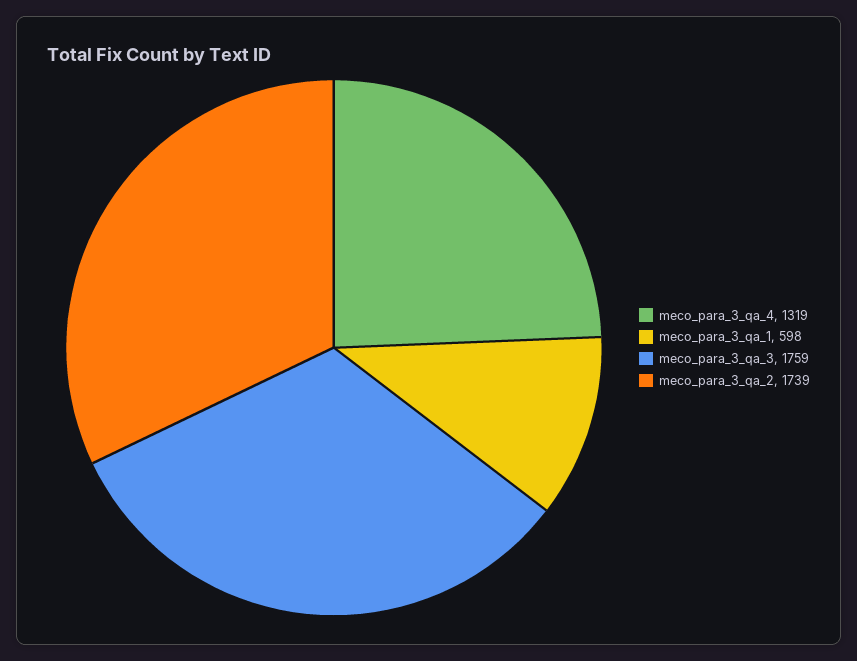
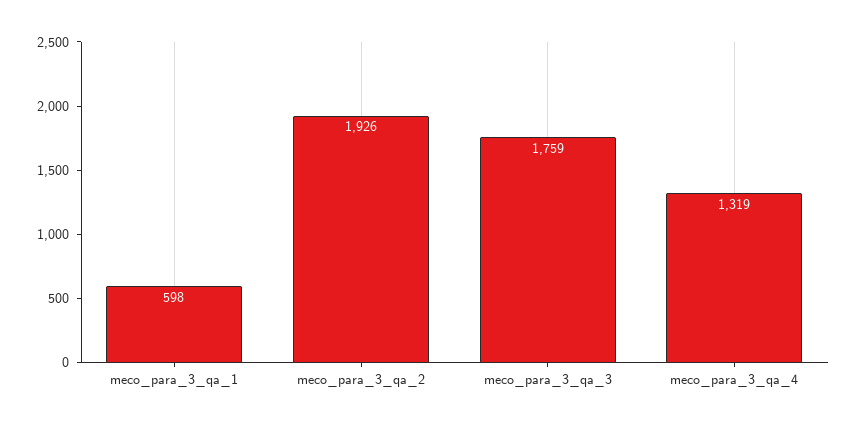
meco_para_3_qa_2: 1739 -> 1926

